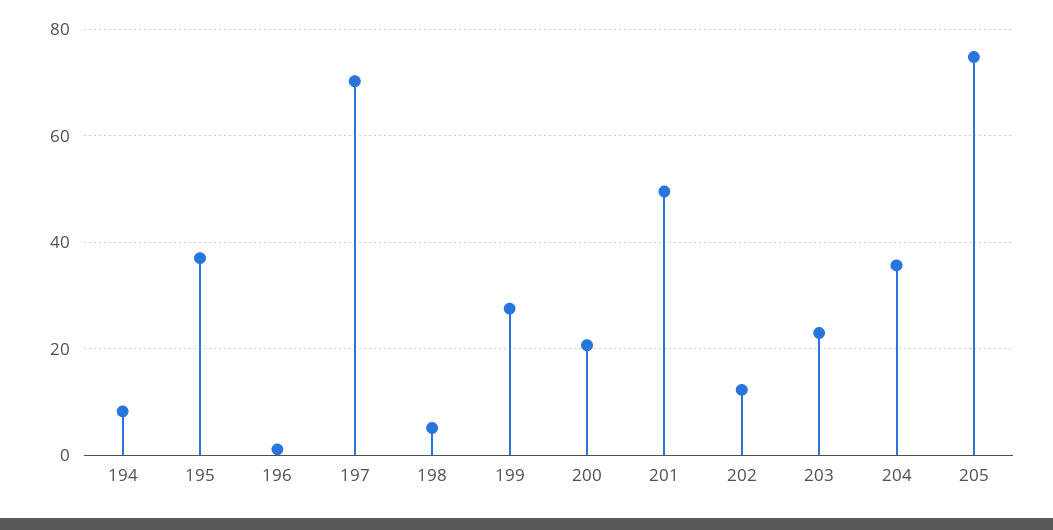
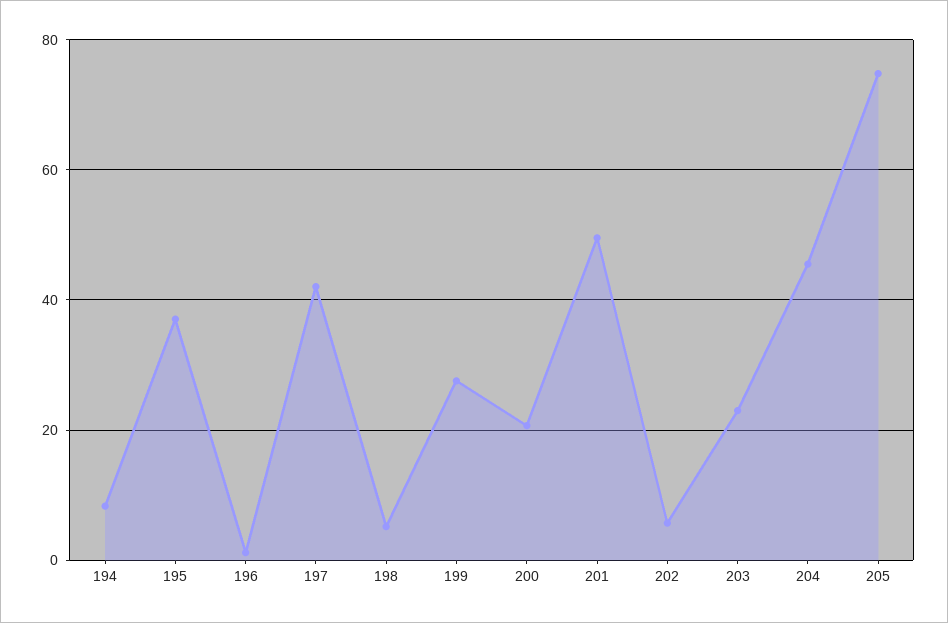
197: 70 -> 42
202: 12 -> 6
204: 36 -> 46

